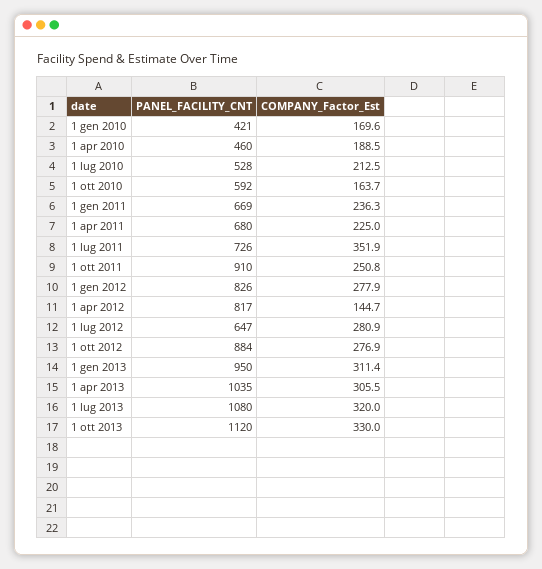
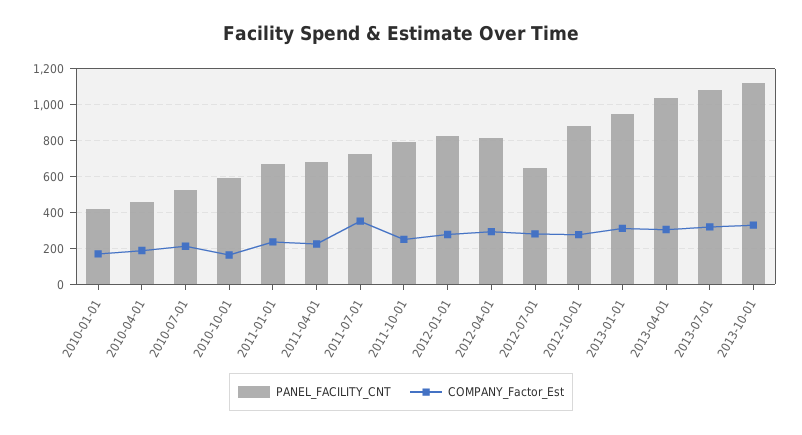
PANEL_FACILITY_CNT, 1 ott 2011: 910 -> 800
COMPANY_Factor_Est, 1 apr 2012: 144.7 -> 300

